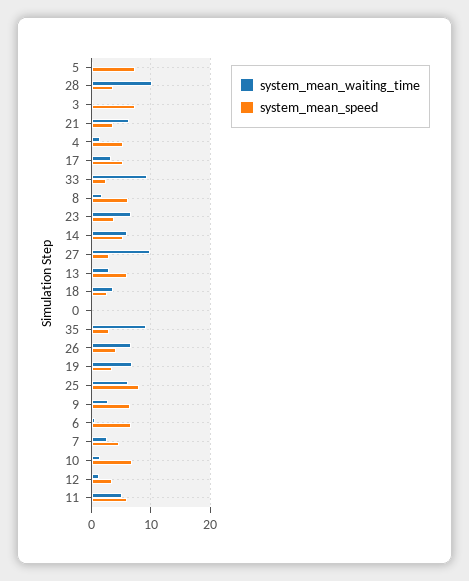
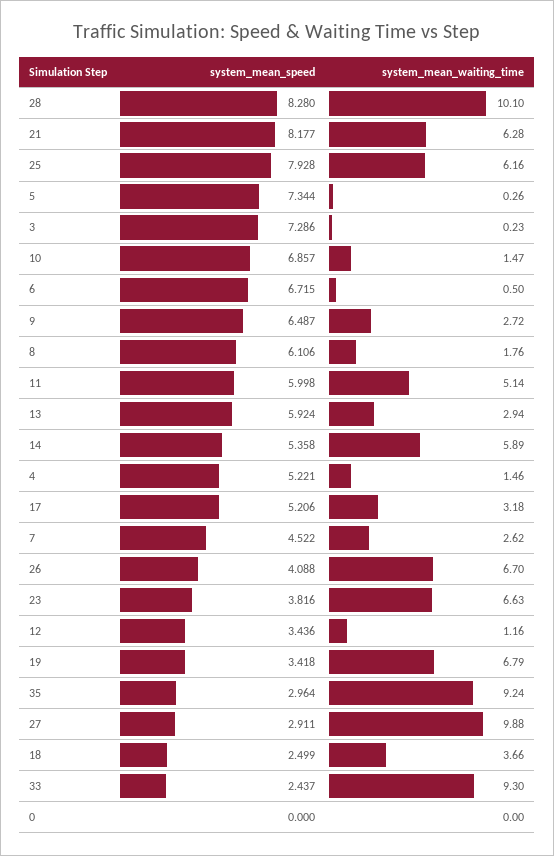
system_mean_speed, 28: 4 -> 8.28
system_mean_speed, 21: 4 -> 8.177

